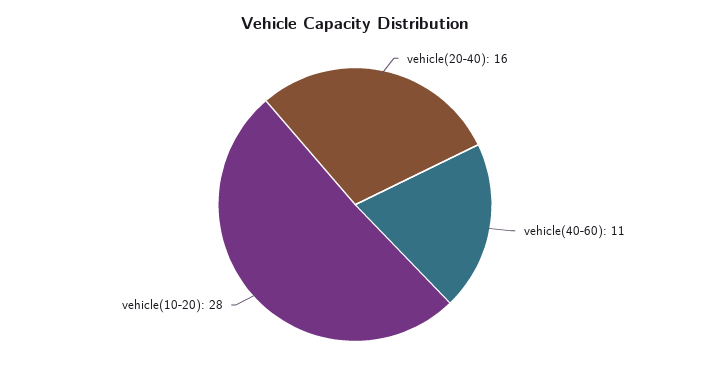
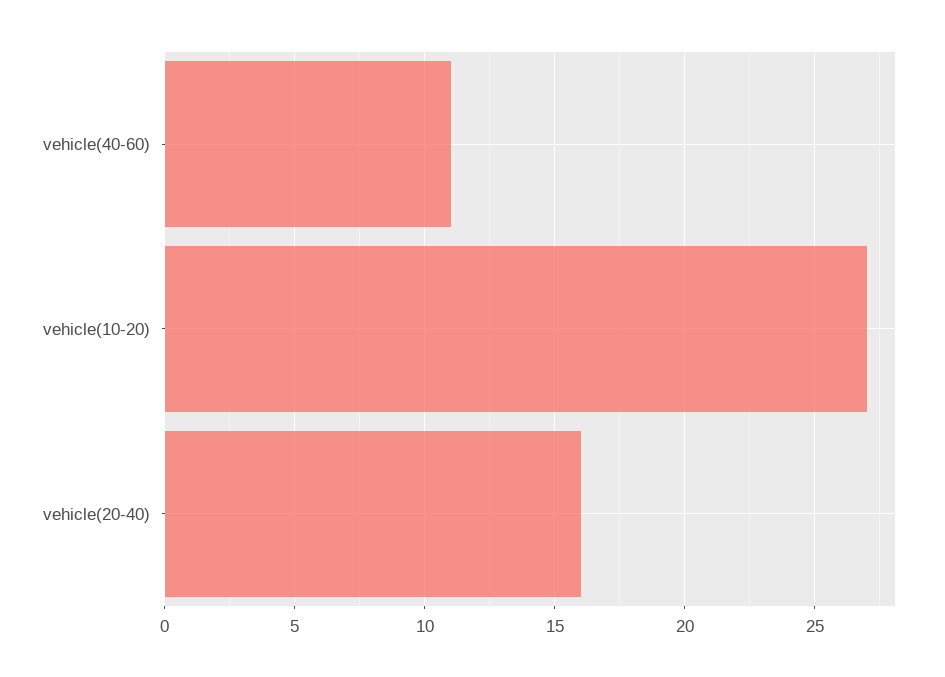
vehicle(10-20): 28 -> 27

